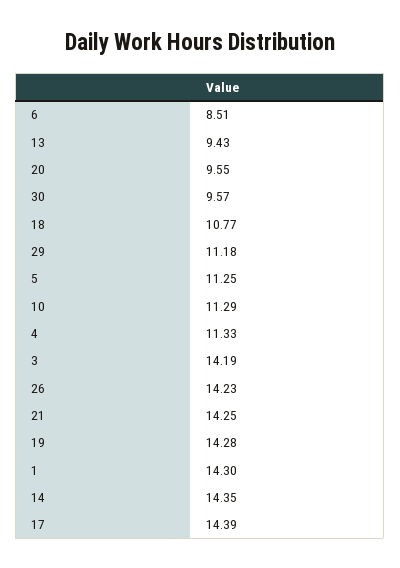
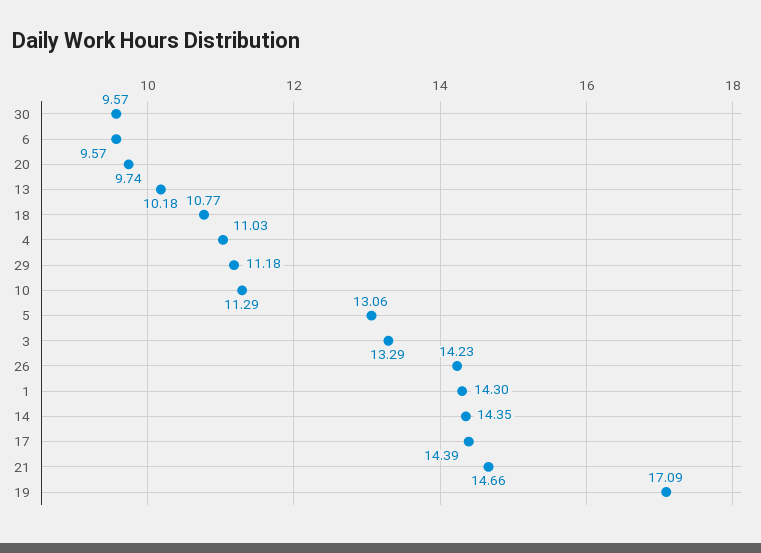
6: 8.51 -> 9.57
13: 9.43 -> 10.18
20: 9.55 -> 9.74
5: 11.25 -> 13.06
4: 11.33 -> 11.03
3: 14.19 -> 13.29
21: 14.25 -> 14.66
19: 14.28 -> 17.09

